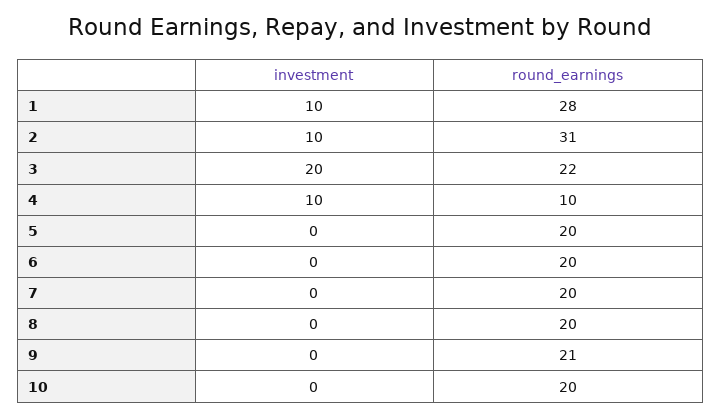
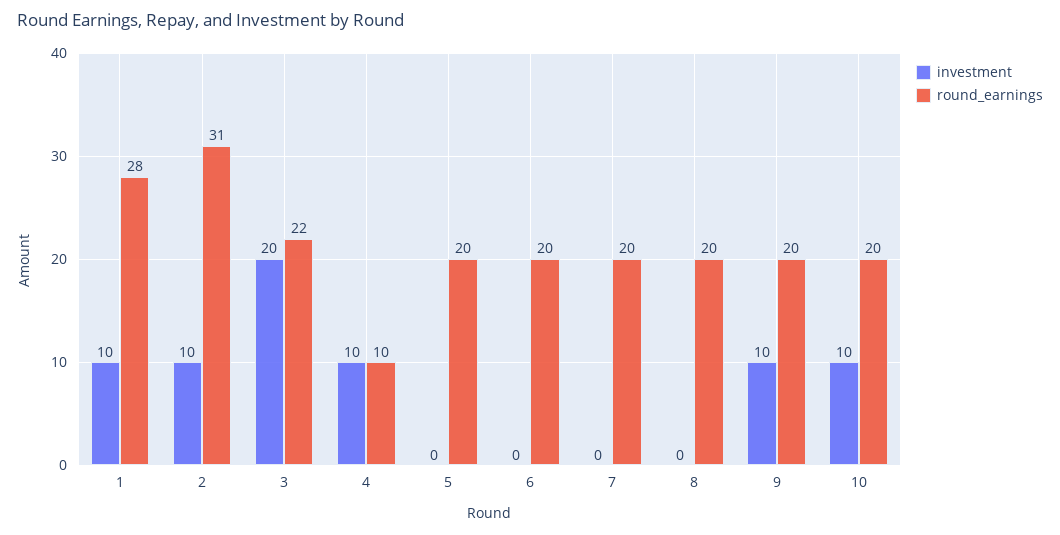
investment, 9: 0 -> 10
round_earnings, 9: 21 -> 20
investment, 10: 0 -> 10

